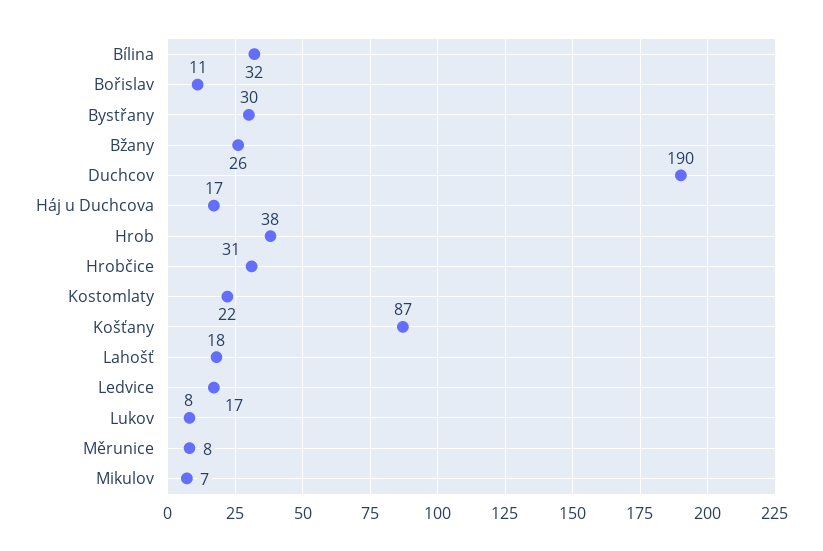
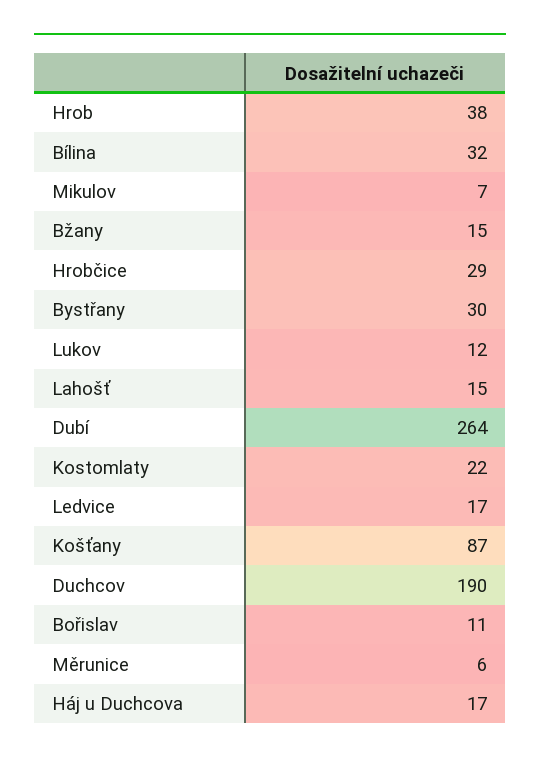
Bžany: 26 -> 15
Hrobčice: 31 -> 29
Lahošť: 18 -> 15
Lukov: 8 -> 12
Měrunice: 8 -> 6
Dubí: none -> 264

